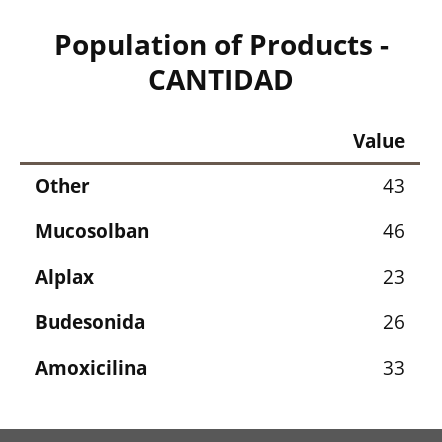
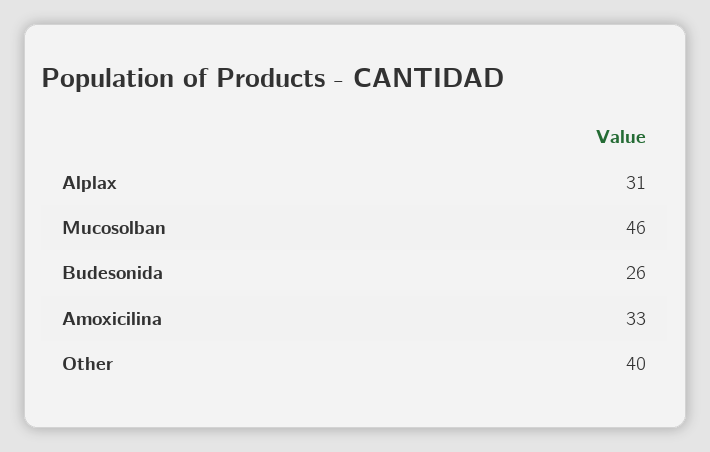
Other: 43 -> 40
Alplax: 23 -> 31

